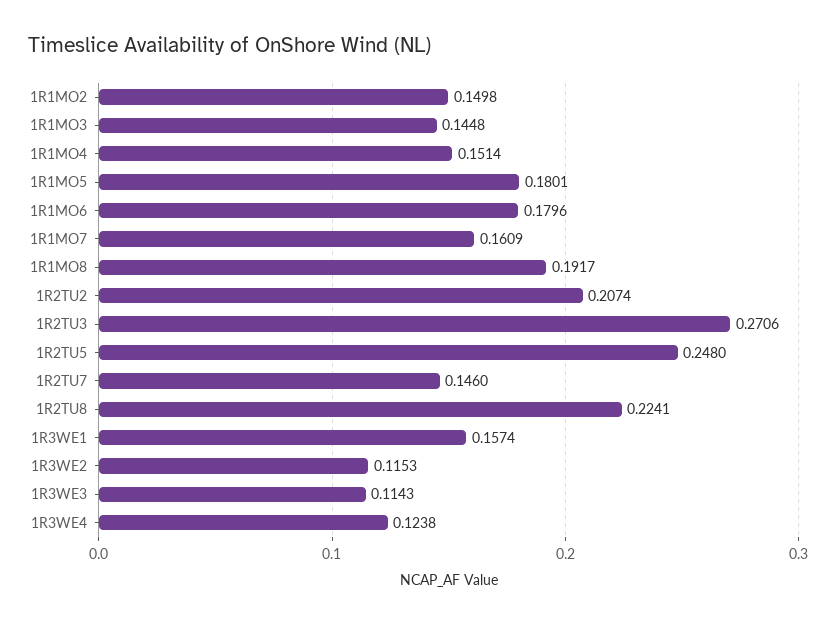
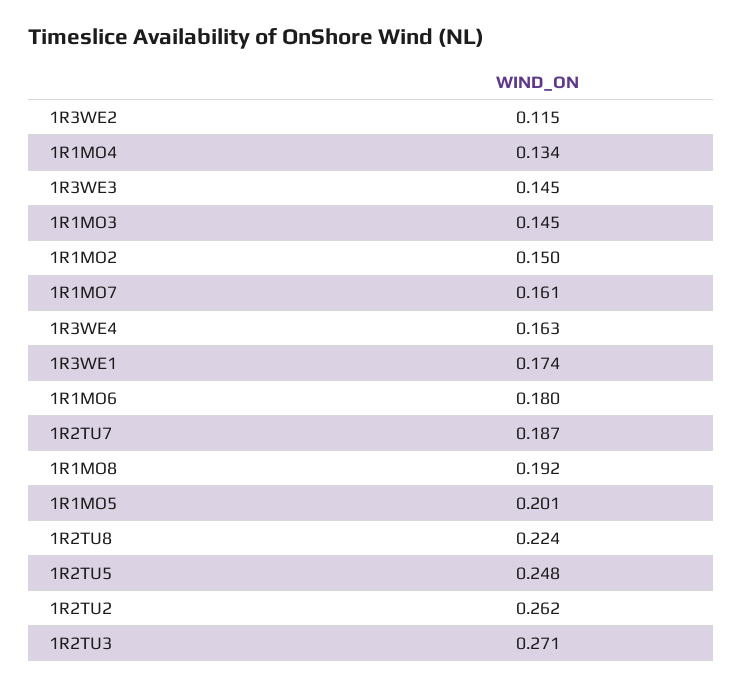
1R1MO4: 0.1514 -> 0.134
1R1MO5: 0.1801 -> 0.201
1R2TU2: 0.2074 -> 0.262
1R2TU7: 0.146 -> 0.187
1R3WE1: 0.1574 -> 0.174
1R3WE3: 0.1143 -> 0.145
1R3WE4: 0.1238 -> 0.163

